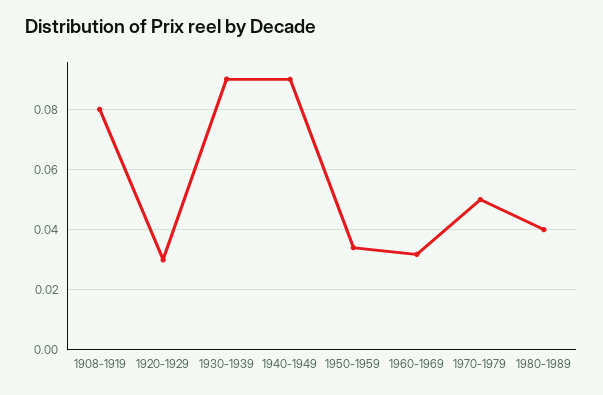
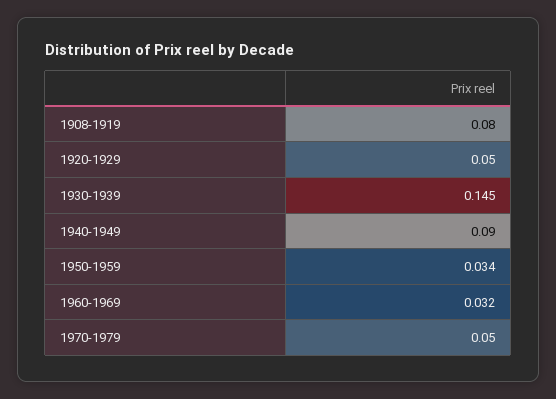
1920-1929: 0.03 -> 0.05
1930-1939: 0.09 -> 0.145
1980-1989: 0.04 -> none

